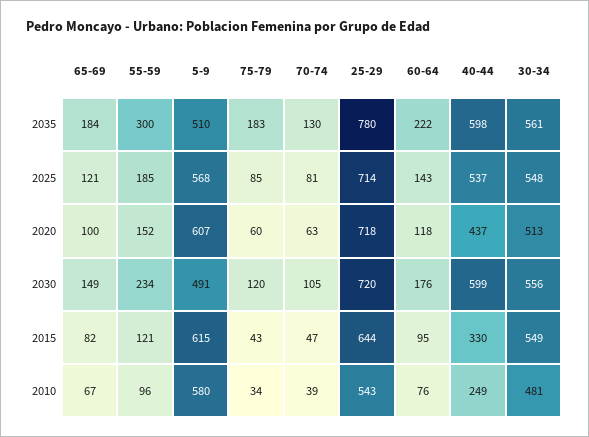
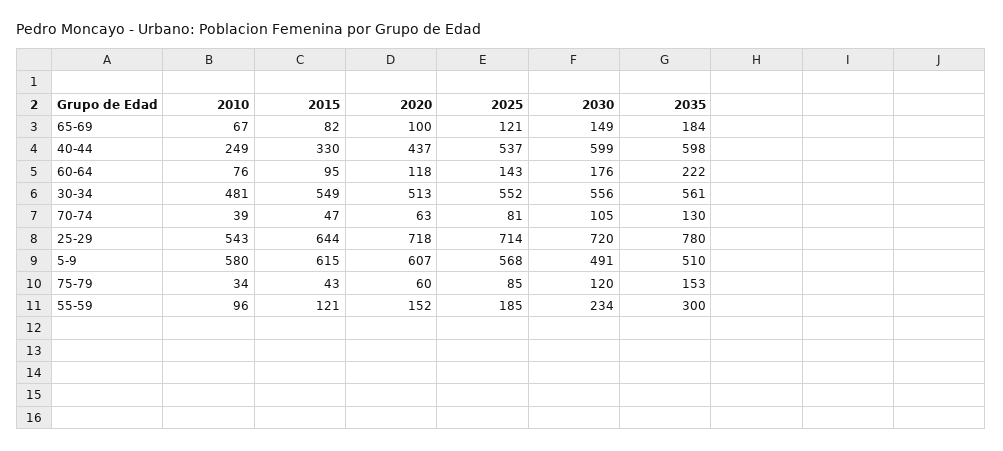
75-79, 2035: 183 -> 153
30-34, 2025: 548 -> 552

